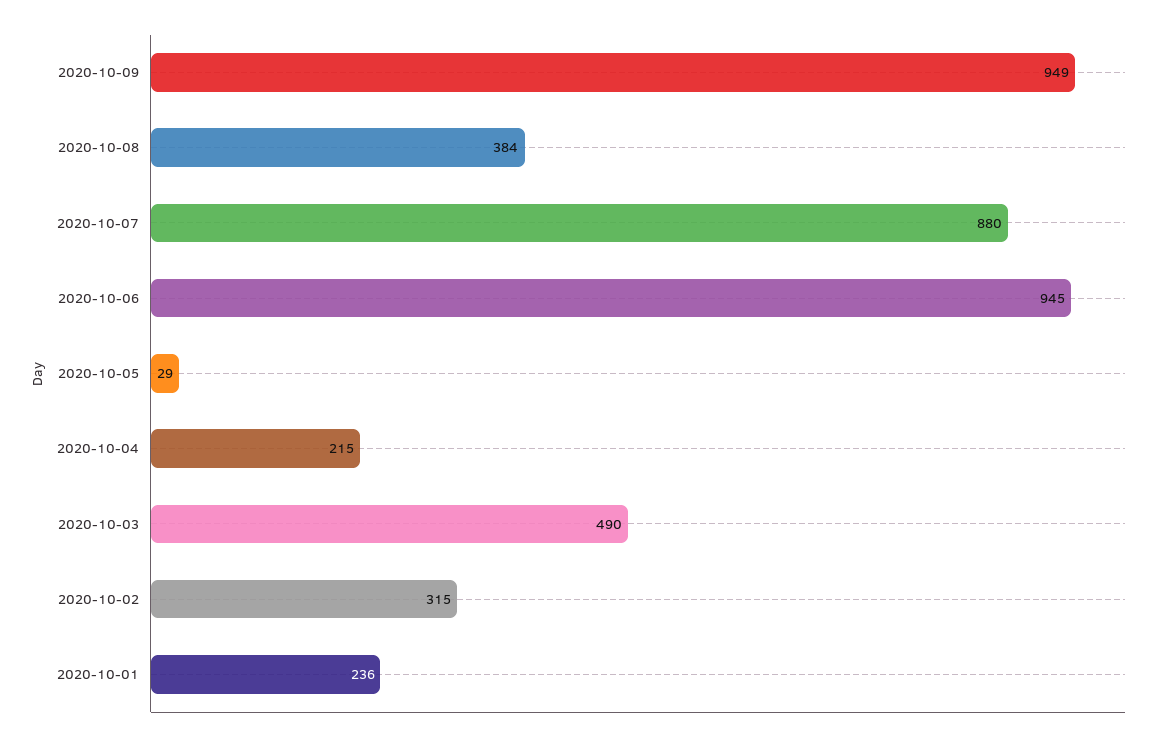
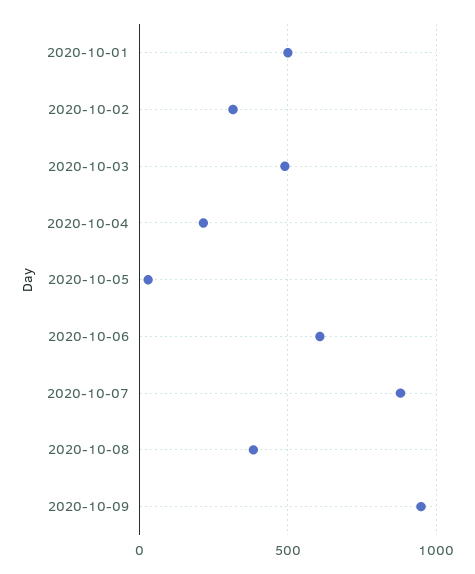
2020-10-06: 945 -> 600
2020-10-01: 236 -> 500

